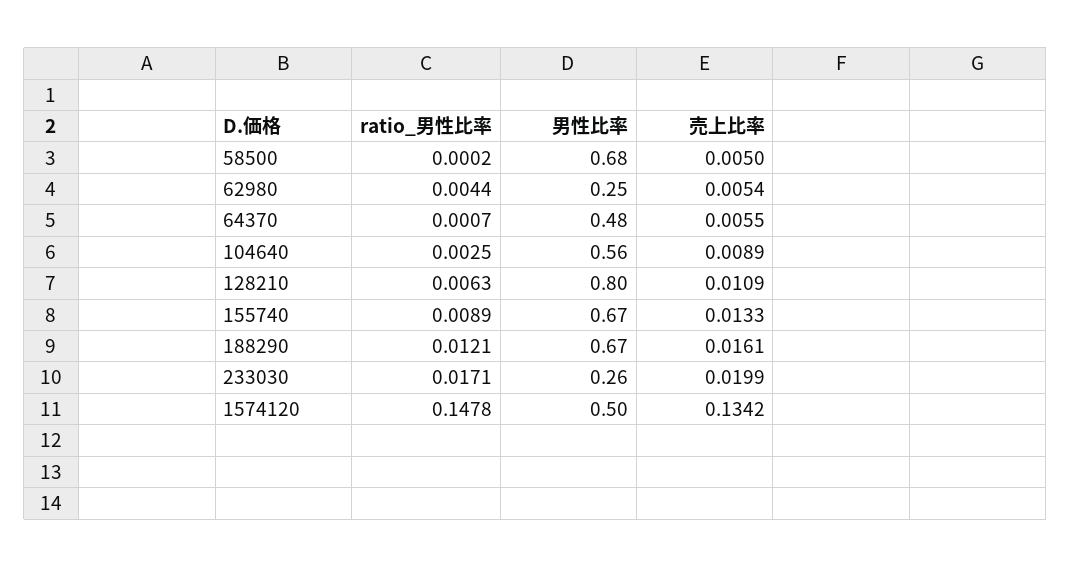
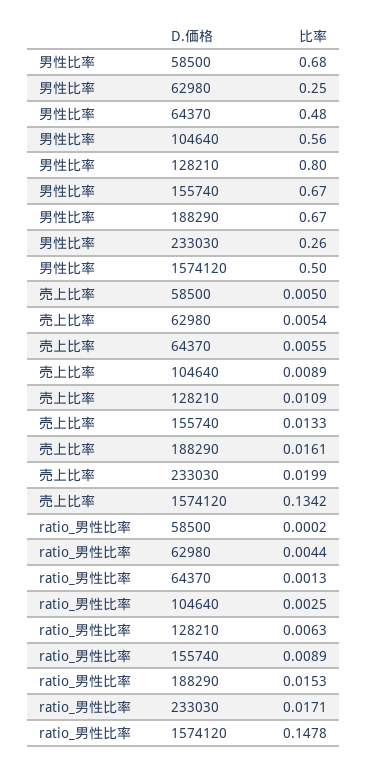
ratio_男性比率, 64370: 0.0007 -> 0.0013
ratio_男性比率, 188290: 0.0121 -> 0.0153

